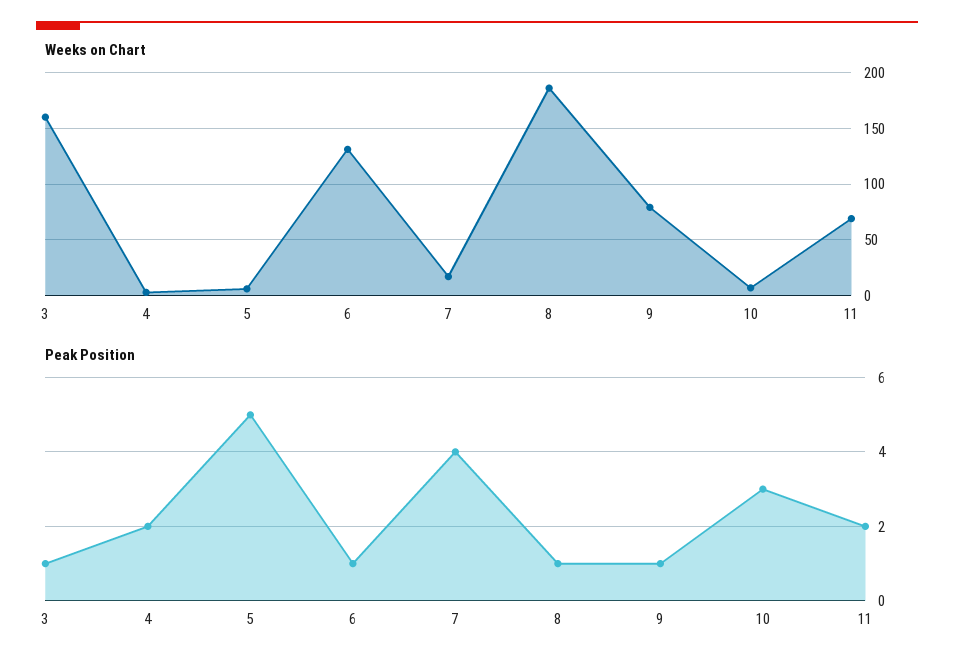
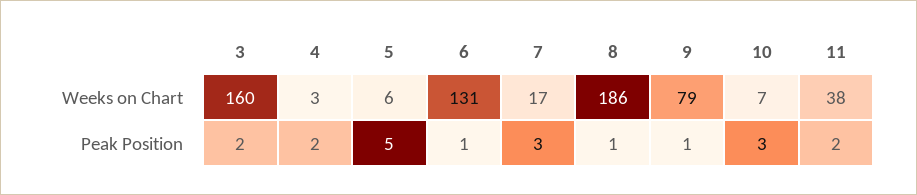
Weeks on Chart, 11: 70 -> 38
Peak Position, 3: 1 -> 2
Peak Position, 7: 4 -> 3

